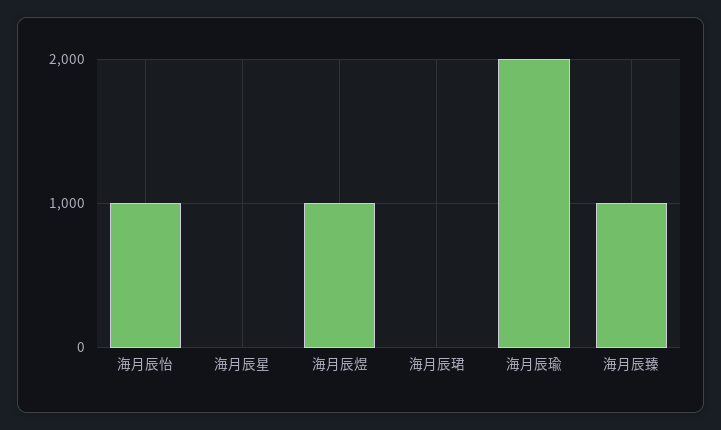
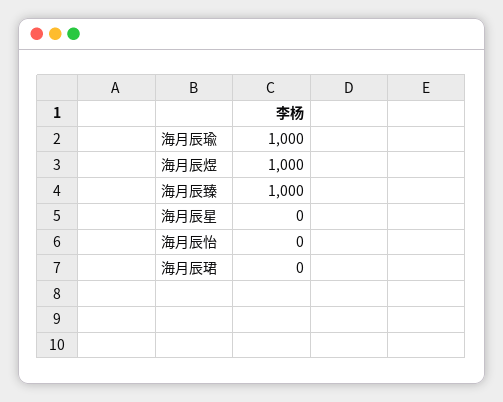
海月辰怡: 1000 -> 0
海月辰瑜: 2000 -> 1000

